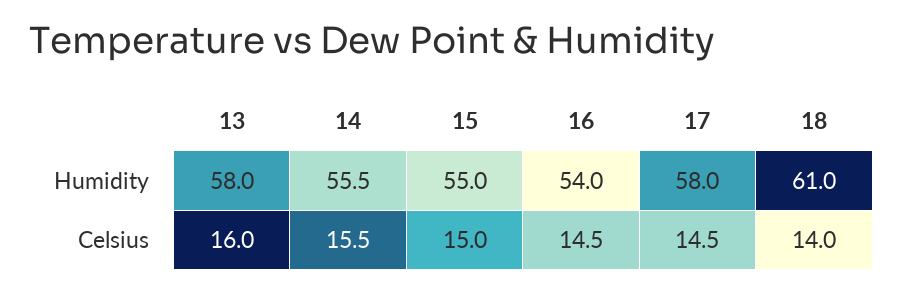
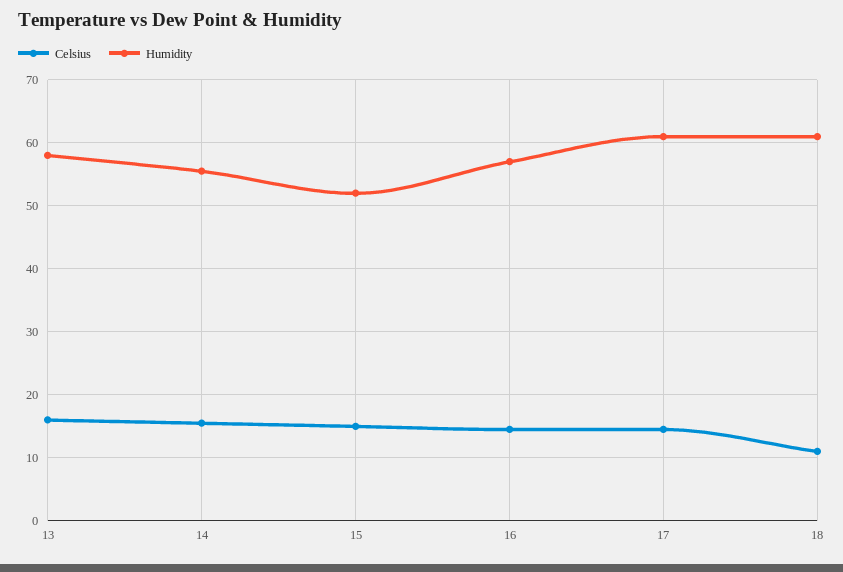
Humidity, 15: 55 -> 52
Humidity, 16: 54 -> 57
Humidity, 17: 58 -> 61
Celsius, 18: 14 -> 11

